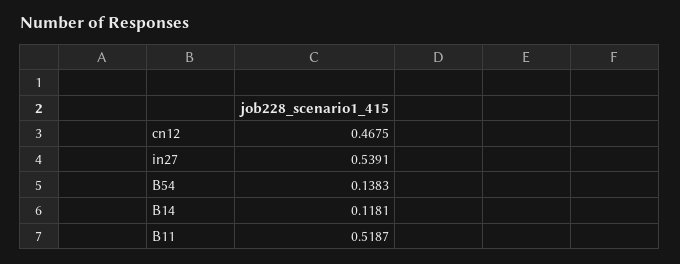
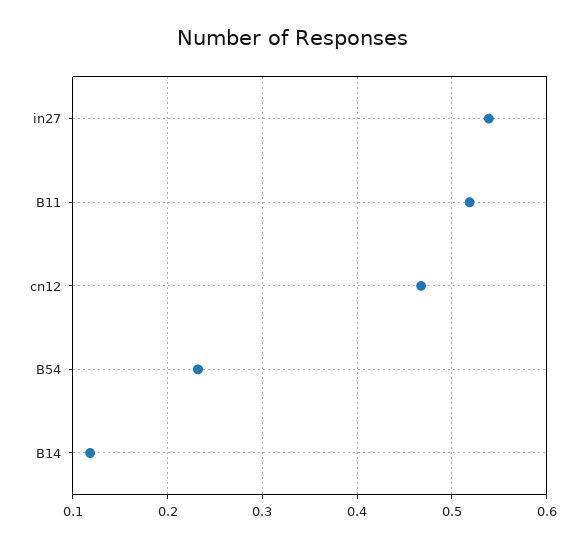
B54: 0.1383 -> 0.23

